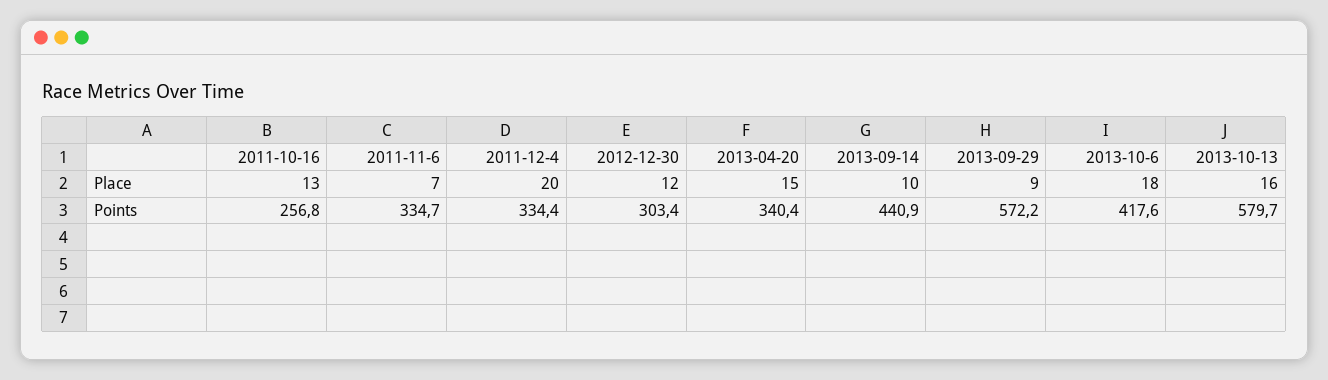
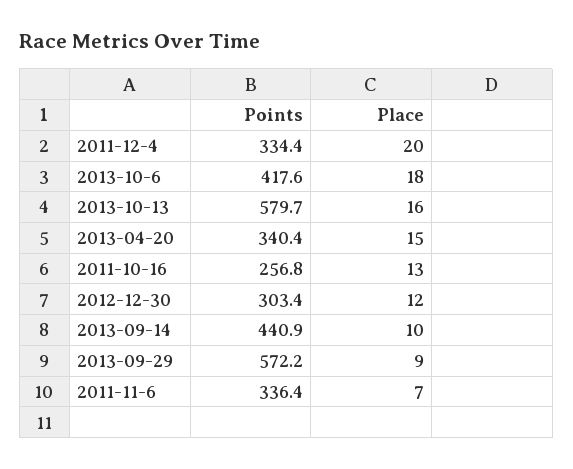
2011-11-6, Points: 334.7 -> 336.4

